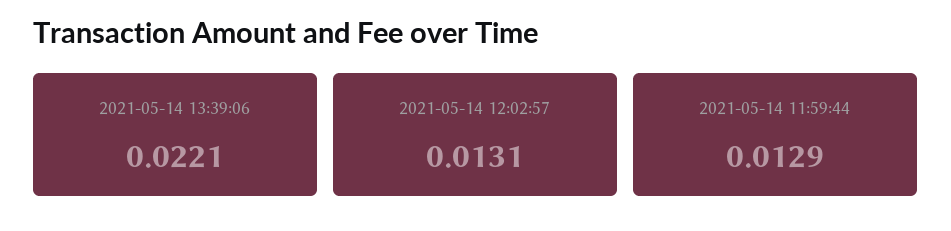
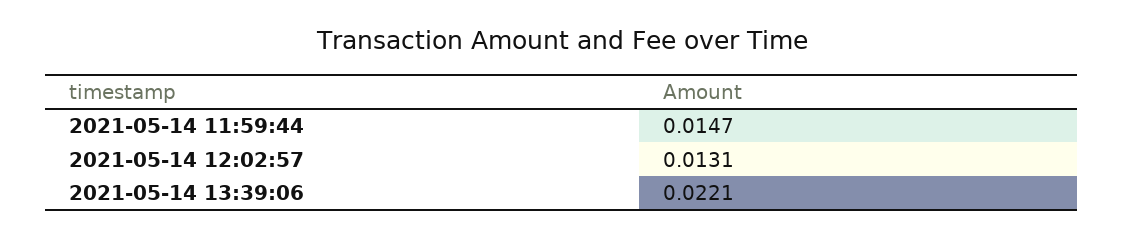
2021-05-14 11:59:44: 0.0129 -> 0.0147

